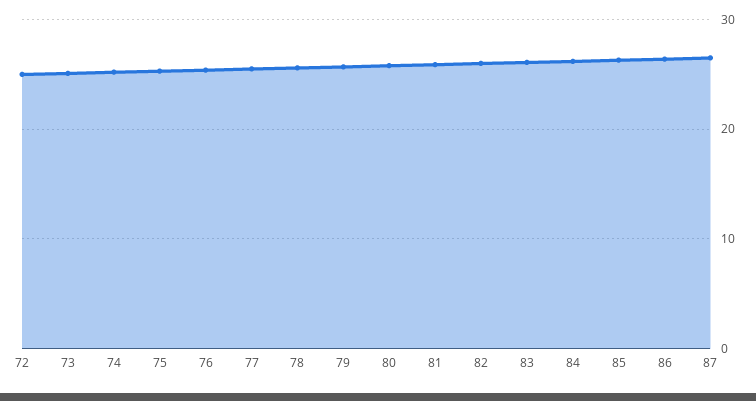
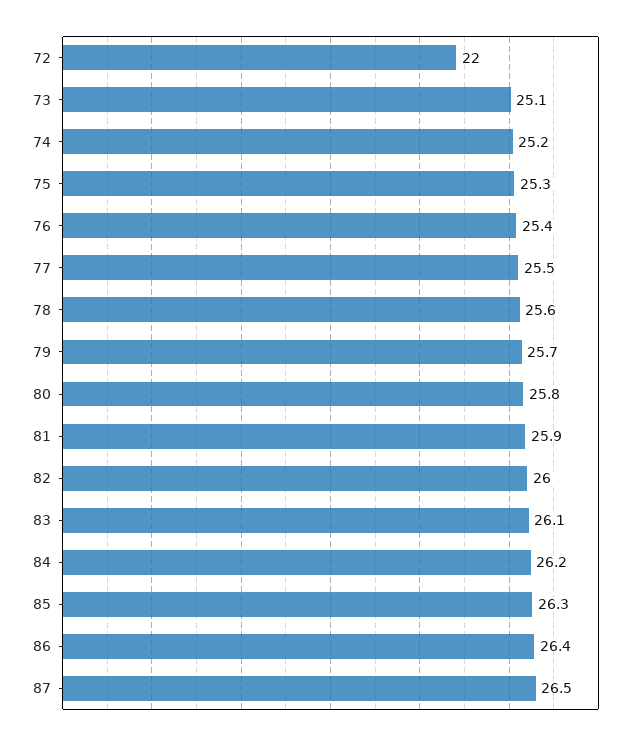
72: 25 -> 22

